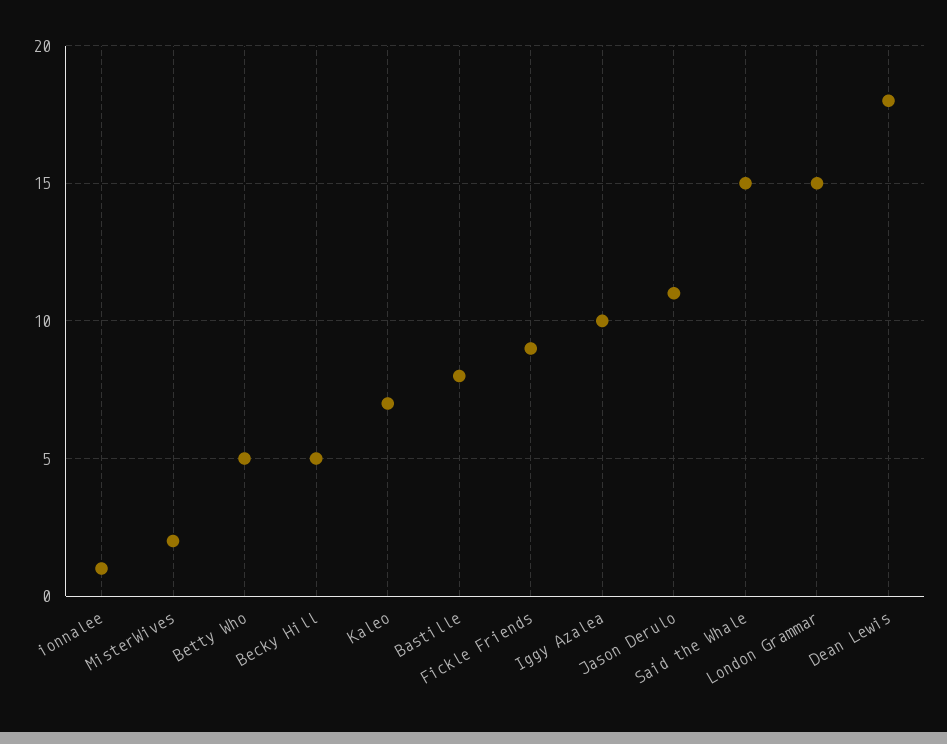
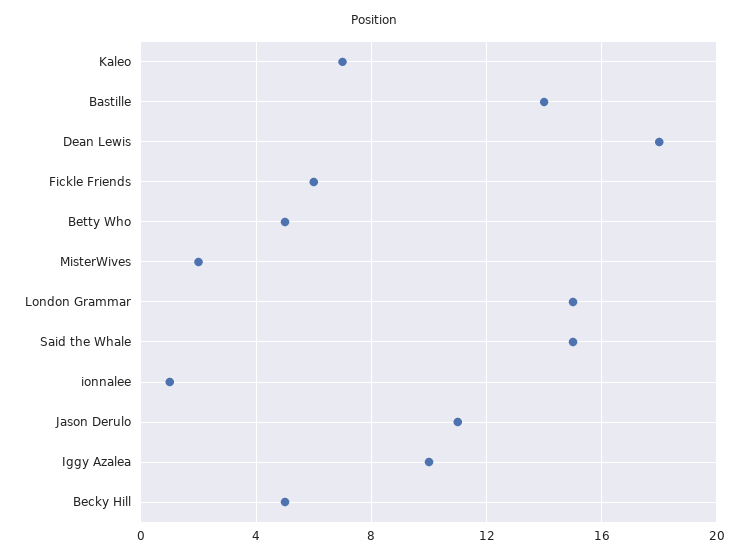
Bastille: 8 -> 14
Fickle Friends: 9 -> 6

